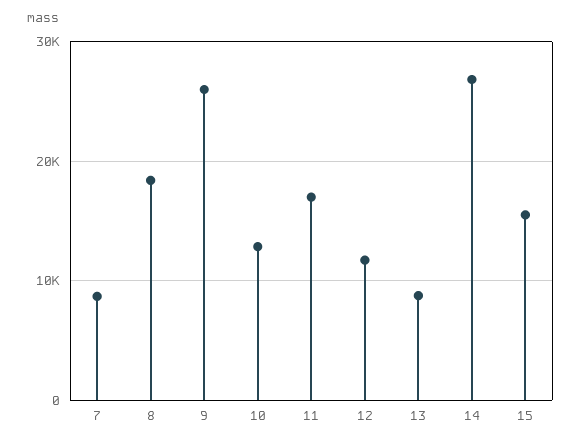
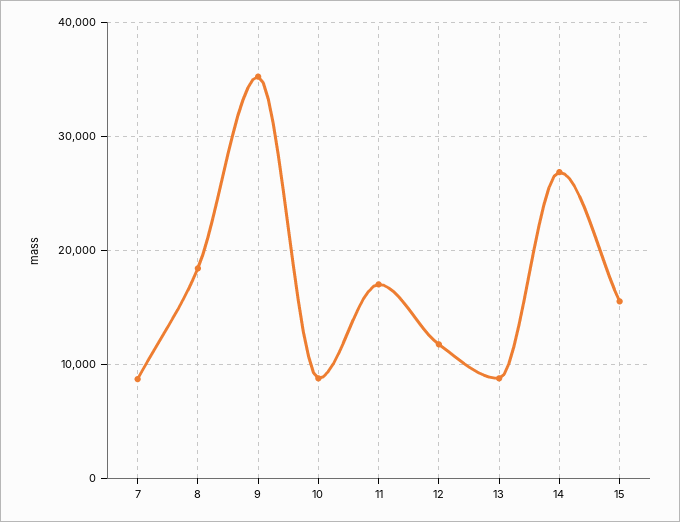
9: 26000 -> 35000
10: 13000 -> 9000

